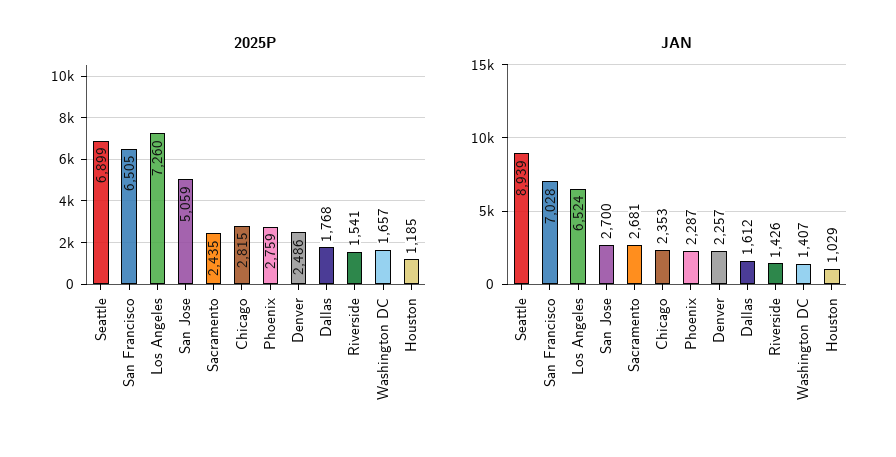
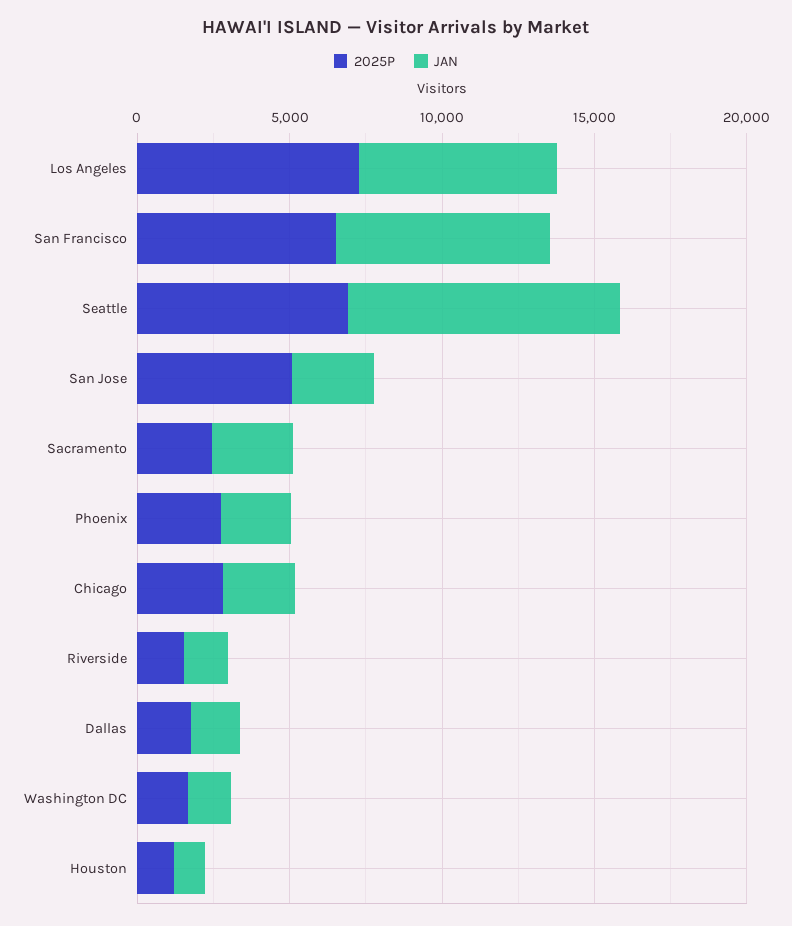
2025P, Denver: 2486 -> none
JAN, Denver: 2257 -> none

